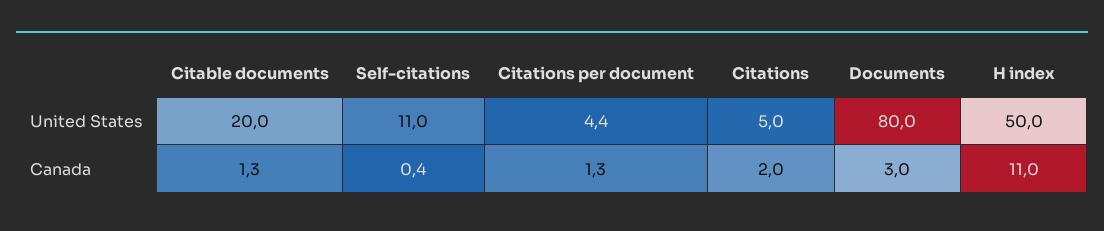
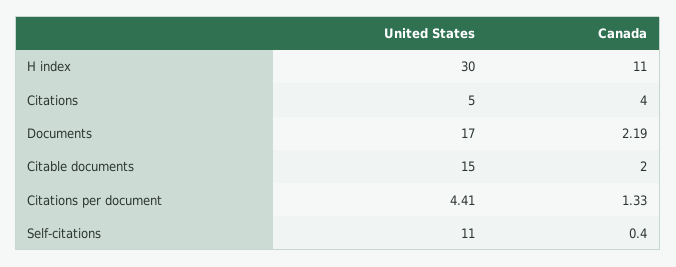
Citable documents, United States: 20 -> 15
Documents, United States: 80 -> 17
H index, United States: 50 -> 30
Citable documents, Canada: 1.3 -> 2
Citations, Canada: 2 -> 4
Documents, Canada: 3 -> 2.19

